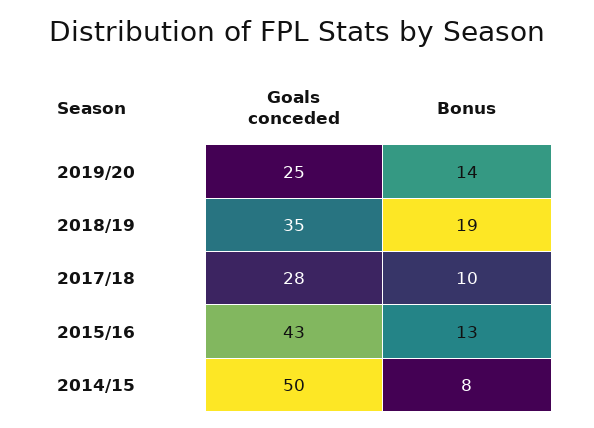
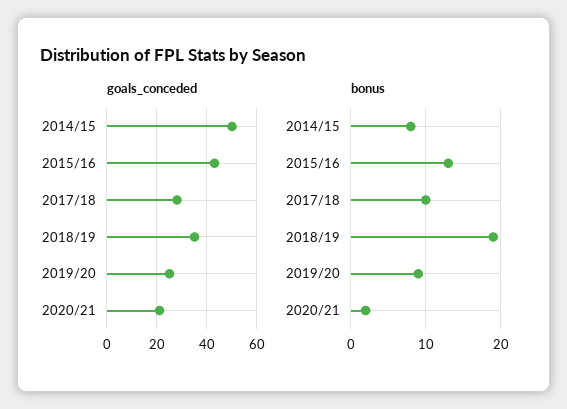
Bonus, 2019/20: 14 -> 9
Goals conceded, 2020/21: none -> 20
Bonus, 2020/21: none -> 2

